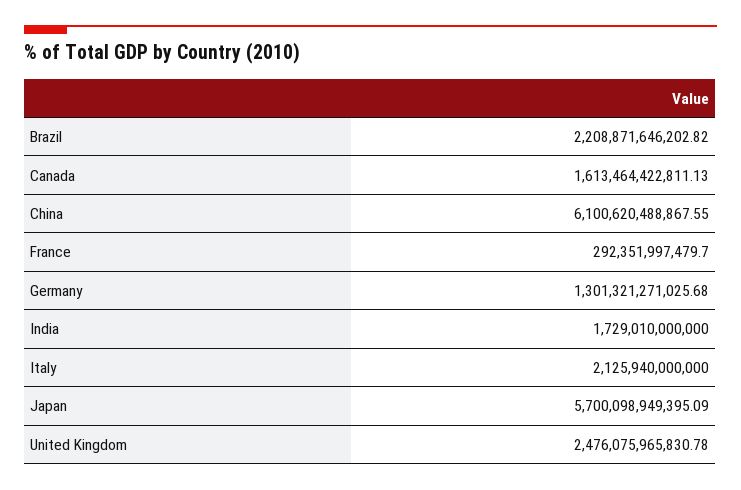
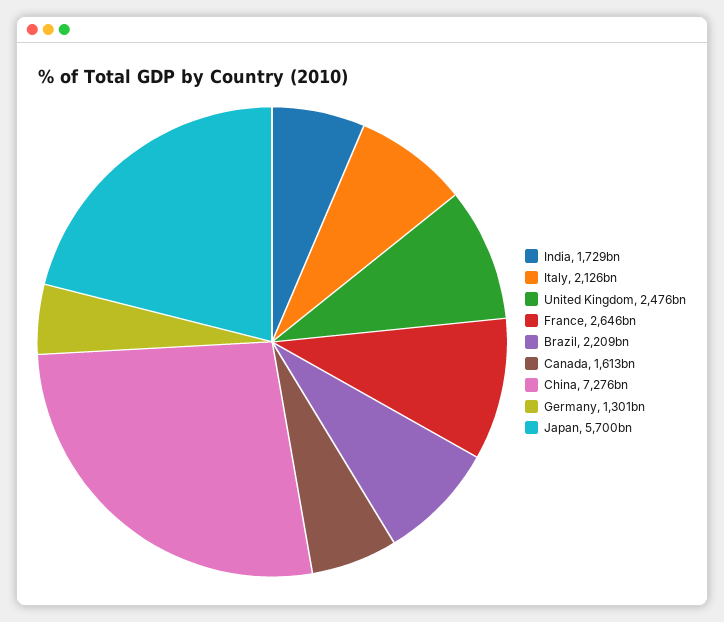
China: 6100620488867.55 -> 7276000000000
France: 292351997479.7 -> 2646000000000

